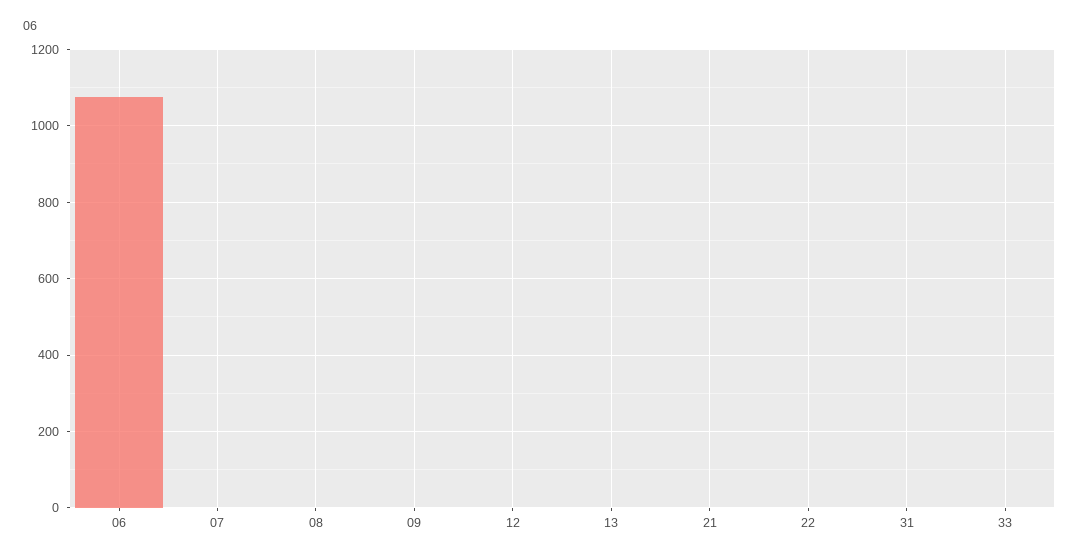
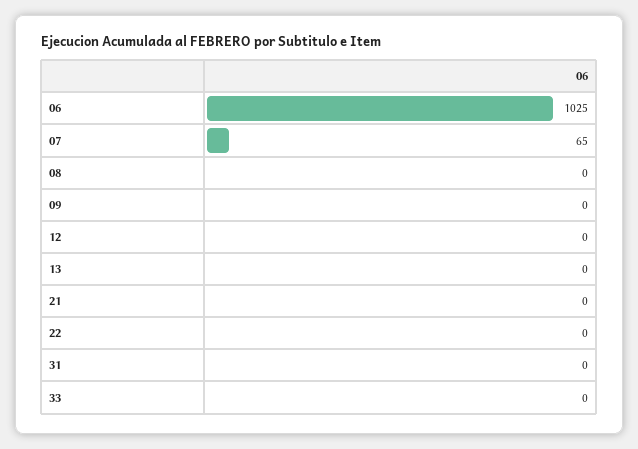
06: 1080 -> 1025
07: 0 -> 65

